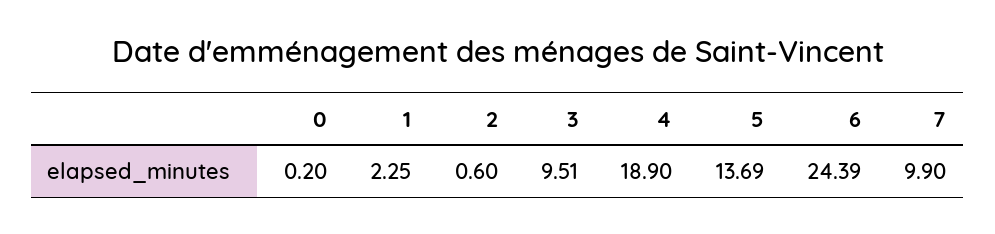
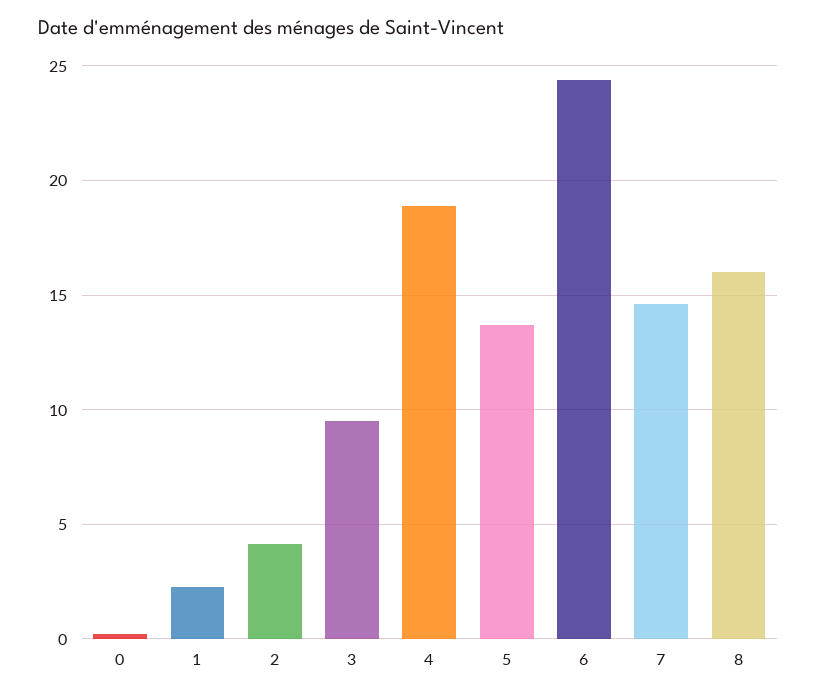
2: 0.6 -> 4
7: 9.9 -> 14.5
8: none -> 16

